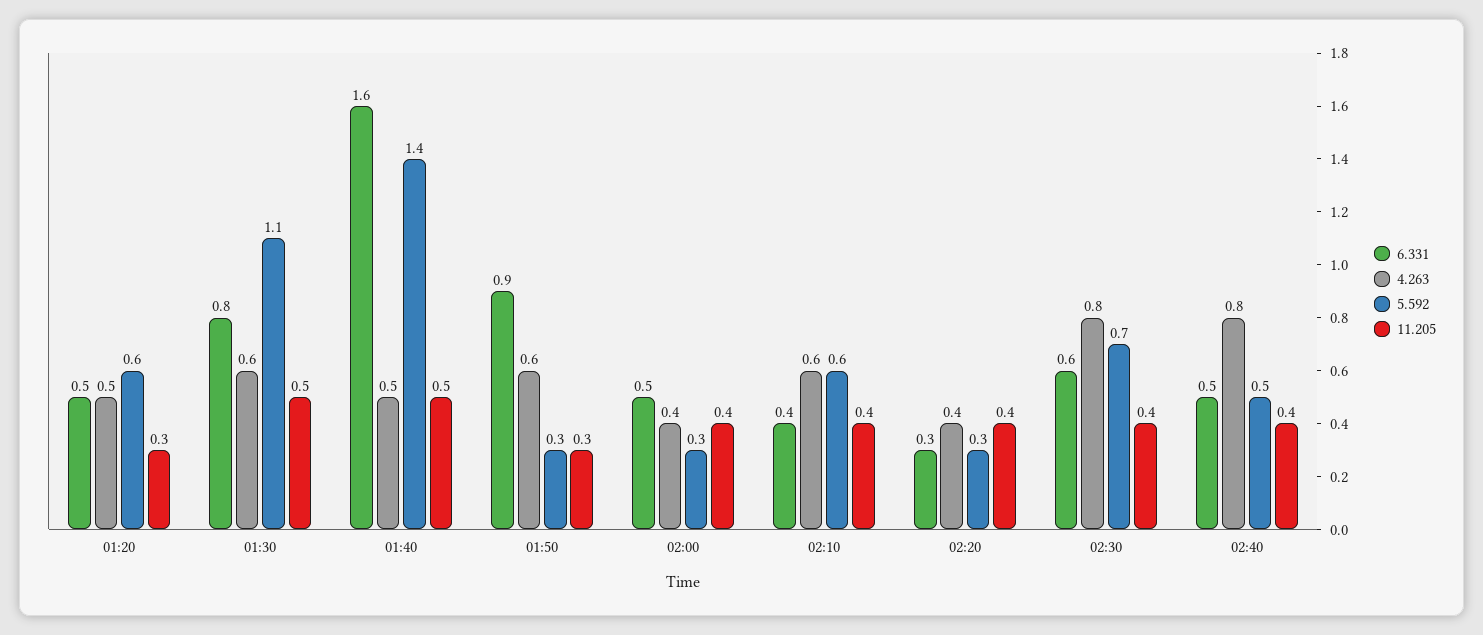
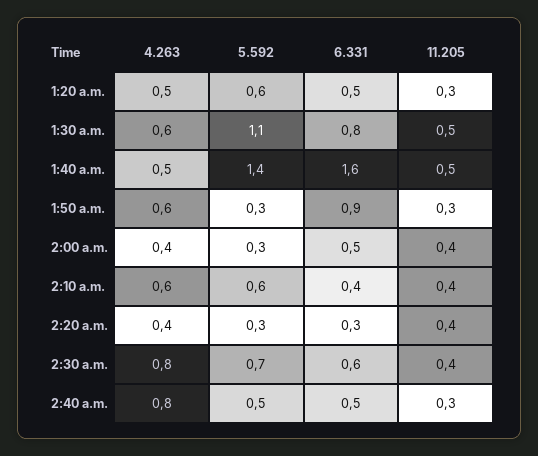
11.205, 02:40: 0.4 -> 0.3

